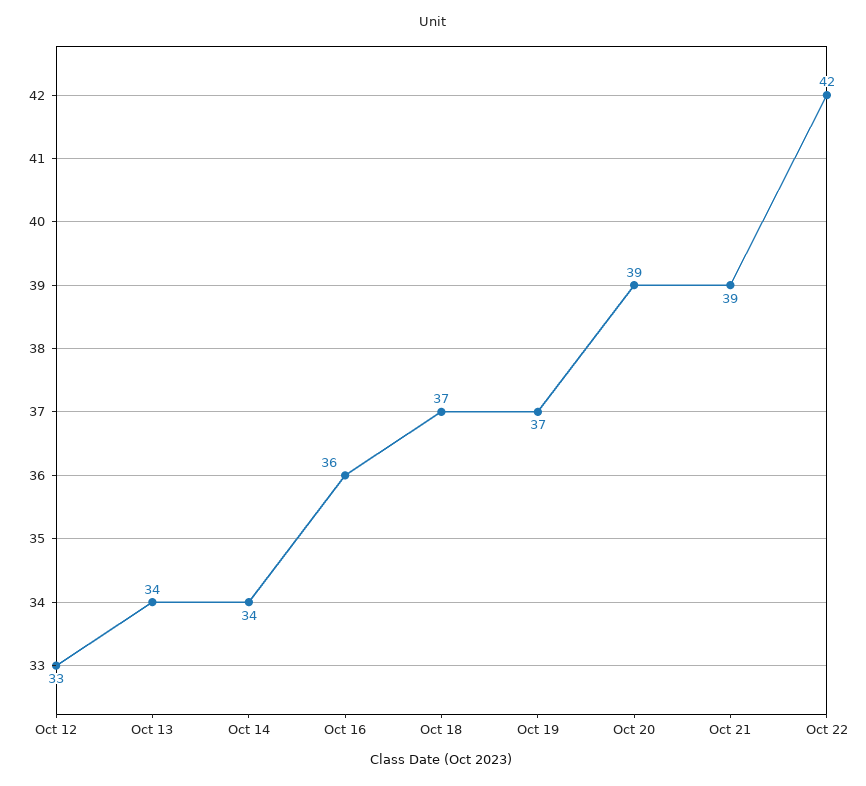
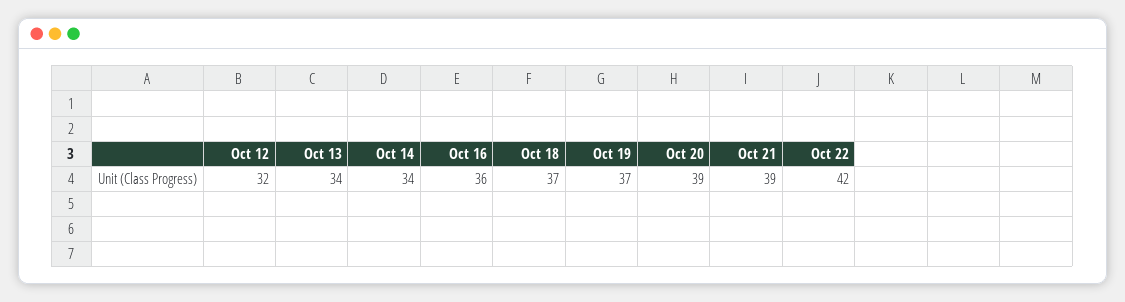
Oct 12: 33 -> 32

